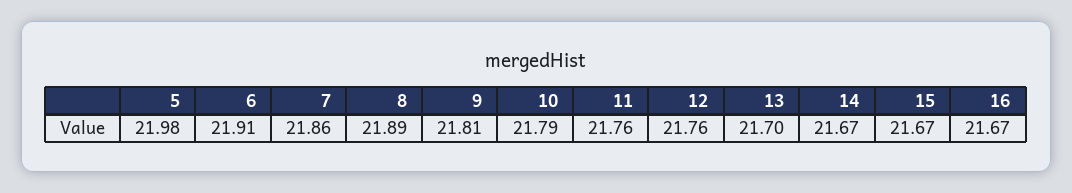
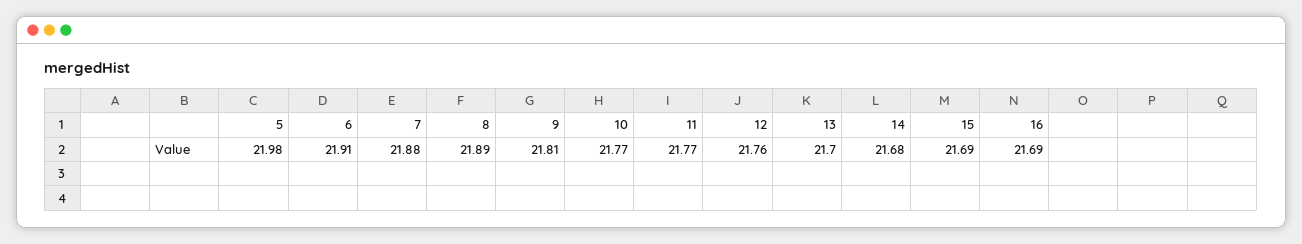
7: 21.86 -> 21.88
10: 21.79 -> 21.77
11: 21.76 -> 21.77
14: 21.67 -> 21.68
15: 21.67 -> 21.69
16: 21.67 -> 21.69

